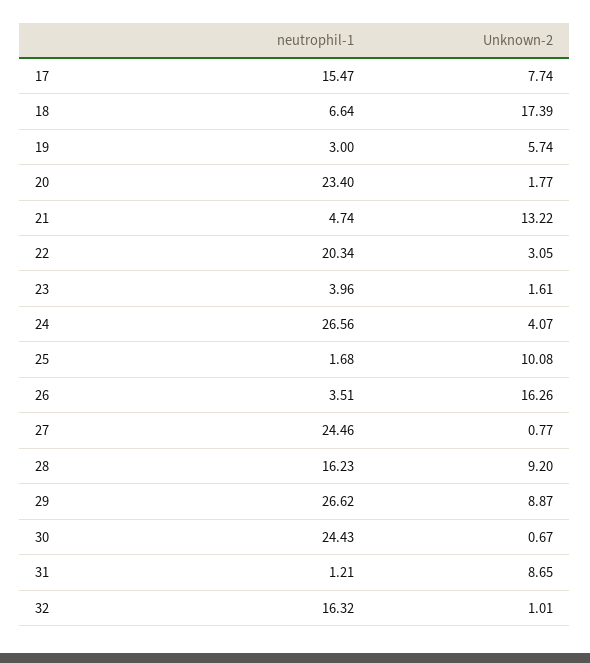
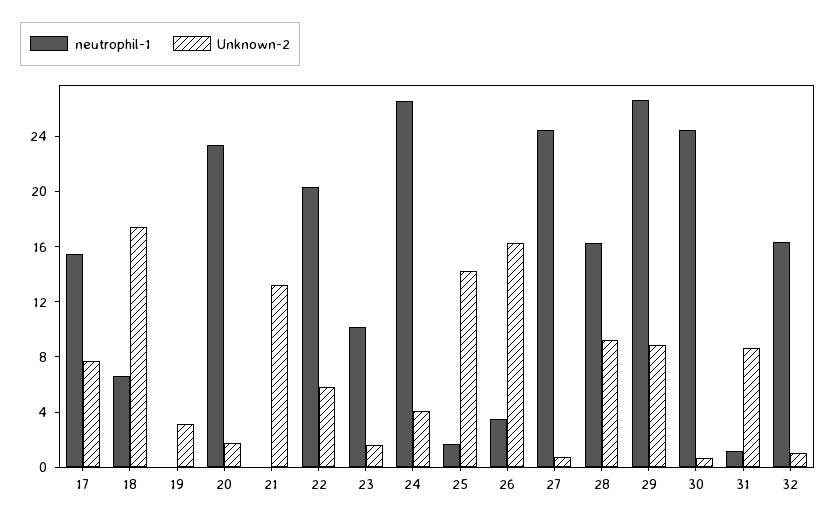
neutrophil-1, 19: 3 -> 0
Unknown-2, 19: 5.74 -> 3
neutrophil-1, 21: 4.74 -> 0
Unknown-2, 22: 3.05 -> 6
neutrophil-1, 23: 3.96 -> 10
Unknown-2, 25: 10.08 -> 14

